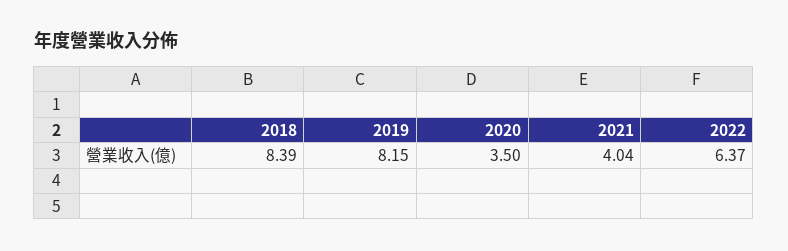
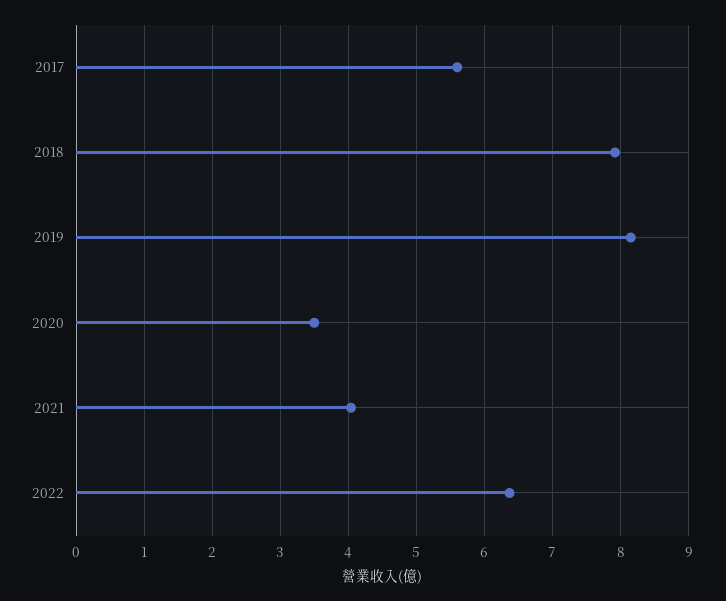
2018: 8.39 -> 7.9
2017: none -> 5.6

